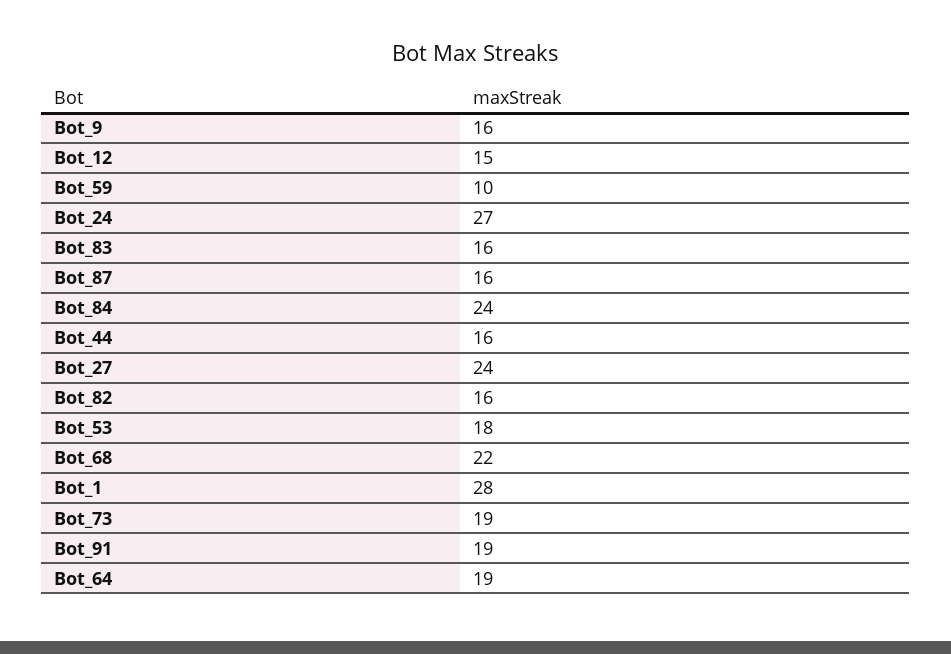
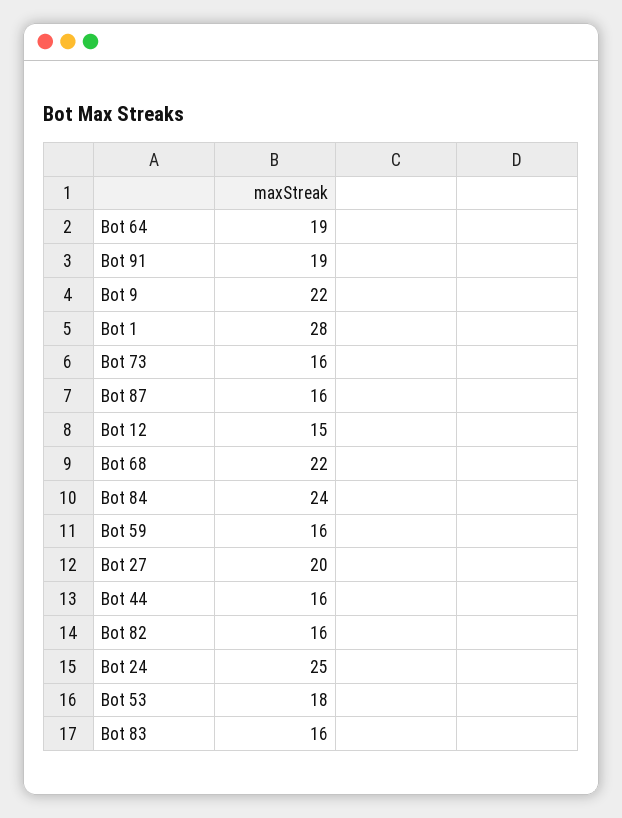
Bot_9: 16 -> 22
Bot_59: 10 -> 16
Bot_24: 27 -> 25
Bot_27: 24 -> 20
Bot_73: 19 -> 16

